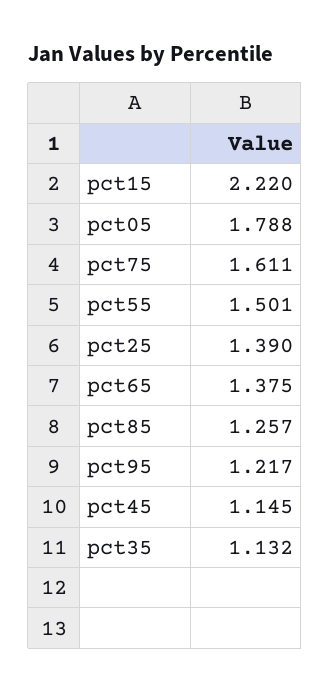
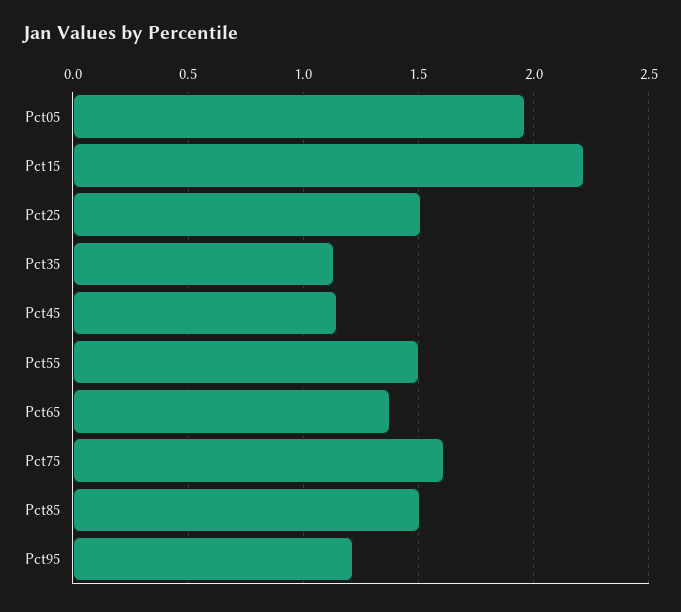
pct05: 1.788 -> 1.95
pct25: 1.39 -> 1.5
pct85: 1.257 -> 1.5

